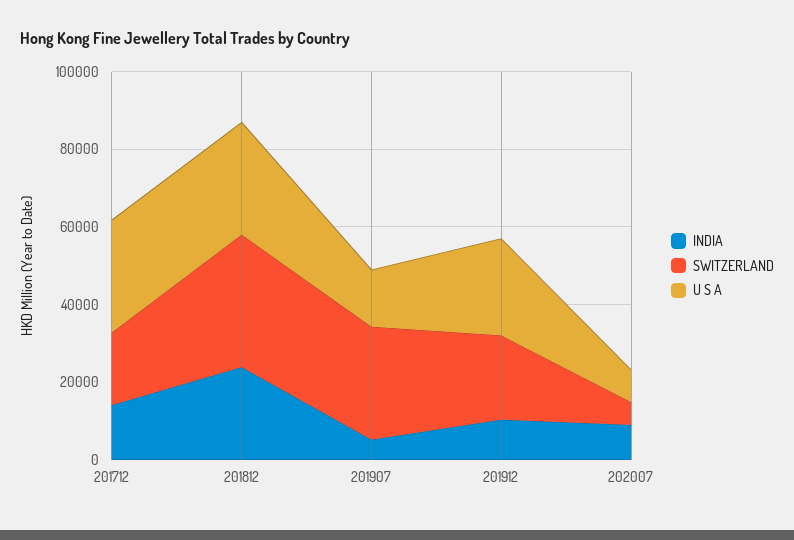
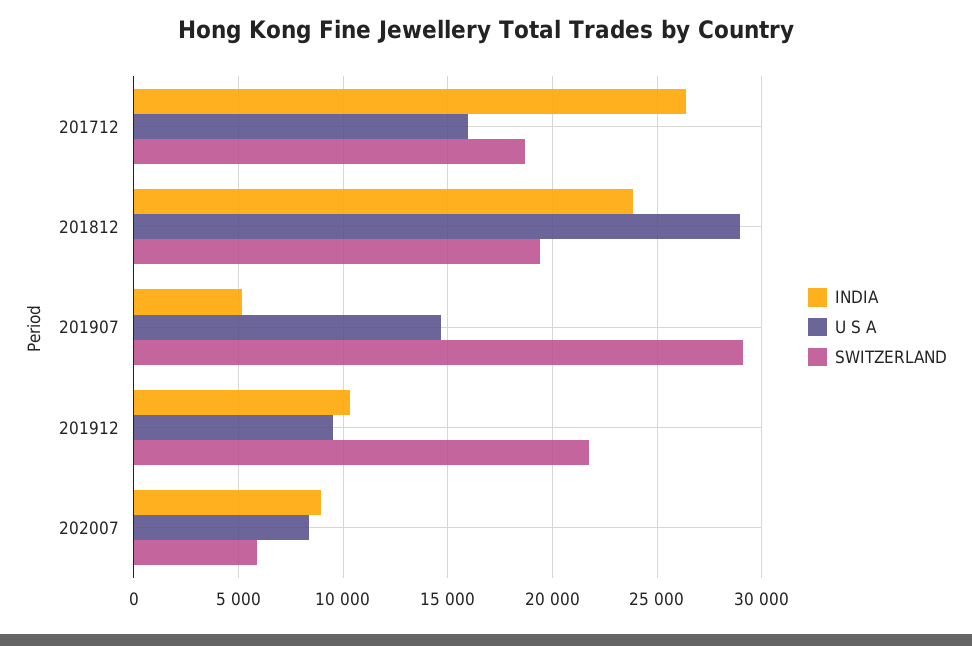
INDIA, 201712: 15000 -> 26500
U S A, 201712: 30000 -> 16000
SWITZERLAND, 201812: 35000 -> 19500
U S A, 201912: 25000 -> 9500

